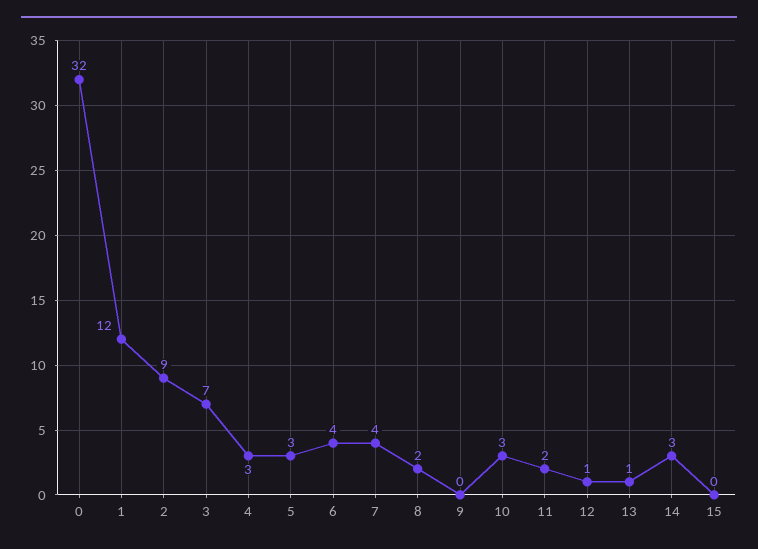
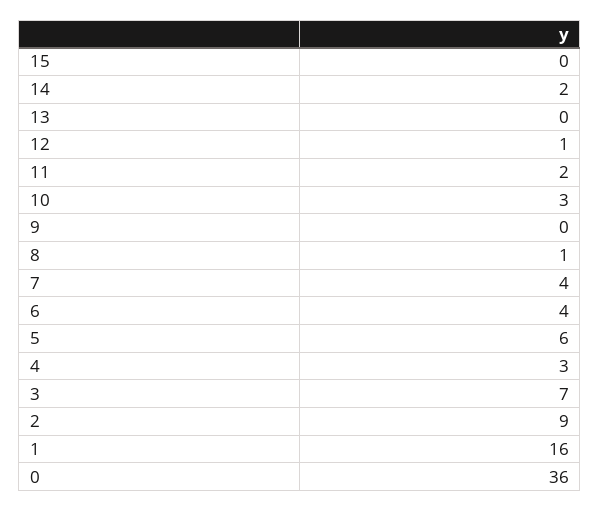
0: 32 -> 36
1: 12 -> 16
5: 3 -> 6
8: 2 -> 1
13: 1 -> 0
14: 3 -> 2

